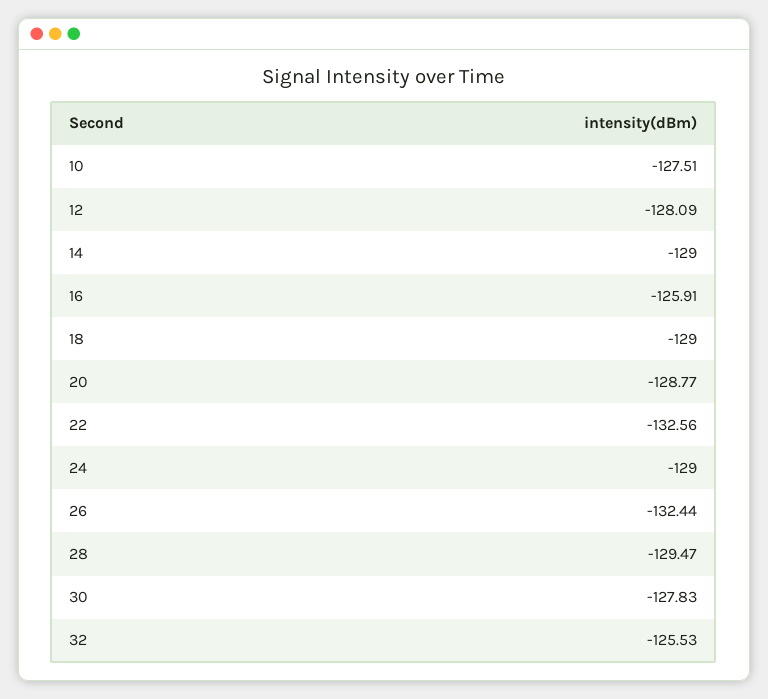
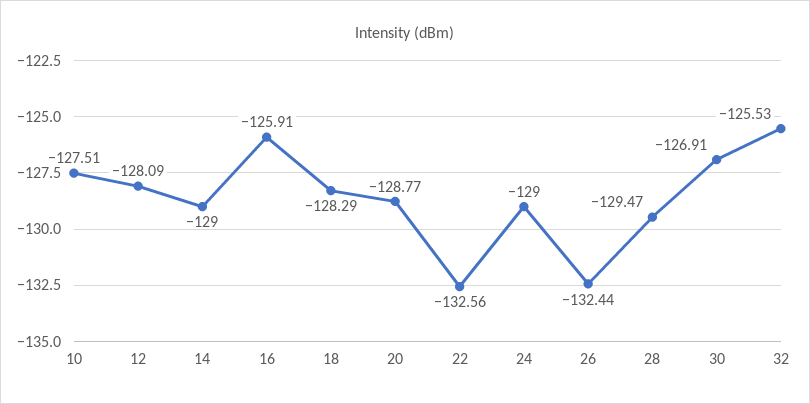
18: -129 -> -128.29
30: -127.83 -> -126.91

